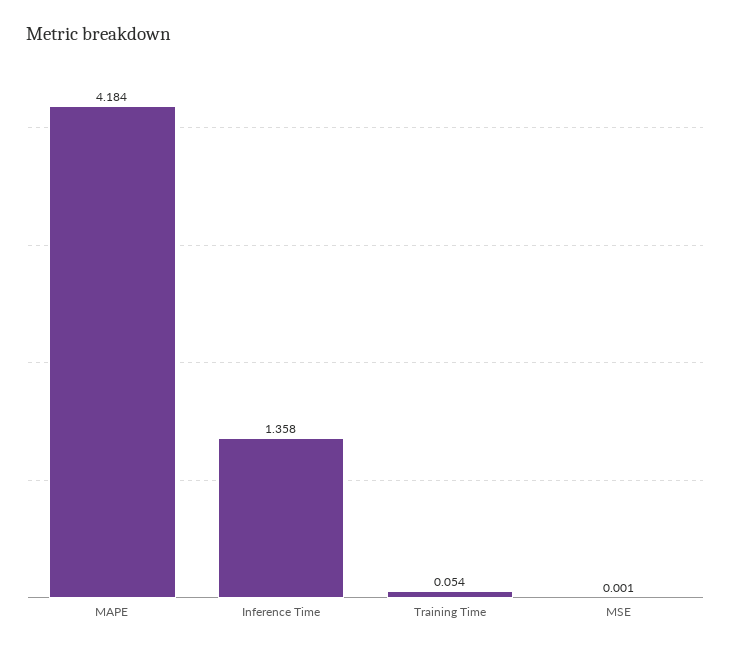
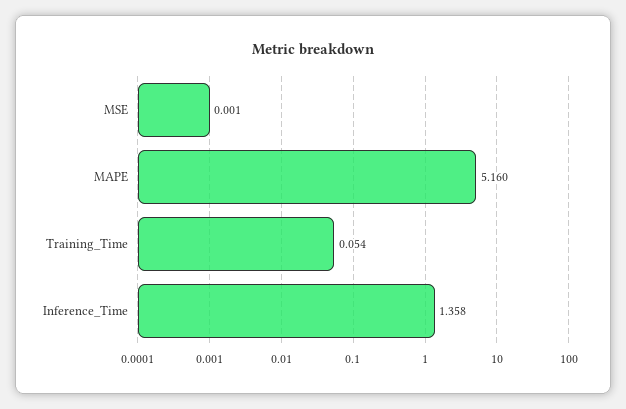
MAPE: 4.184 -> 5.16

